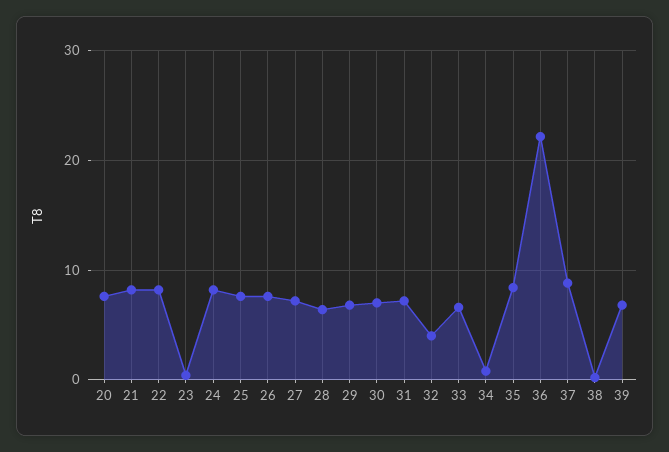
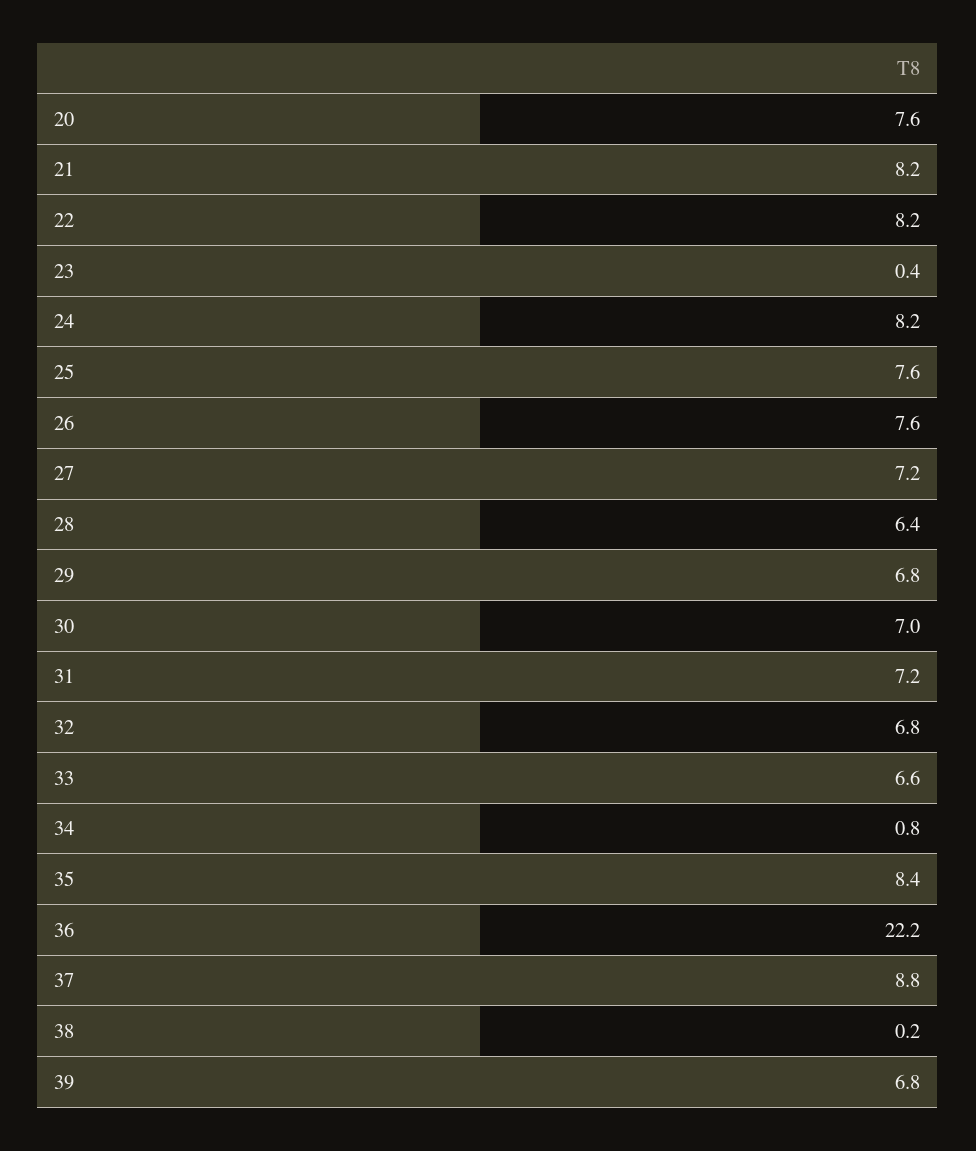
32: 4 -> 6.8

